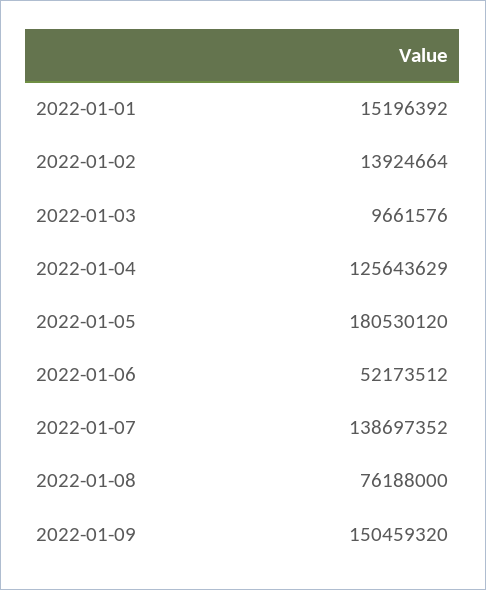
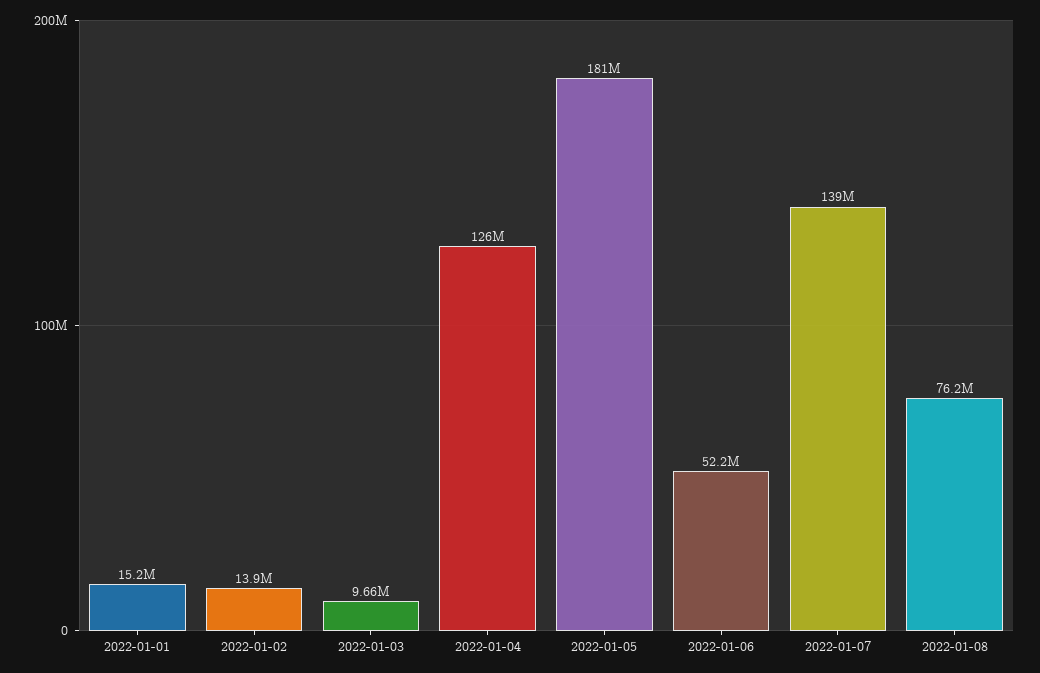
2022-01-09: 150459320 -> none

